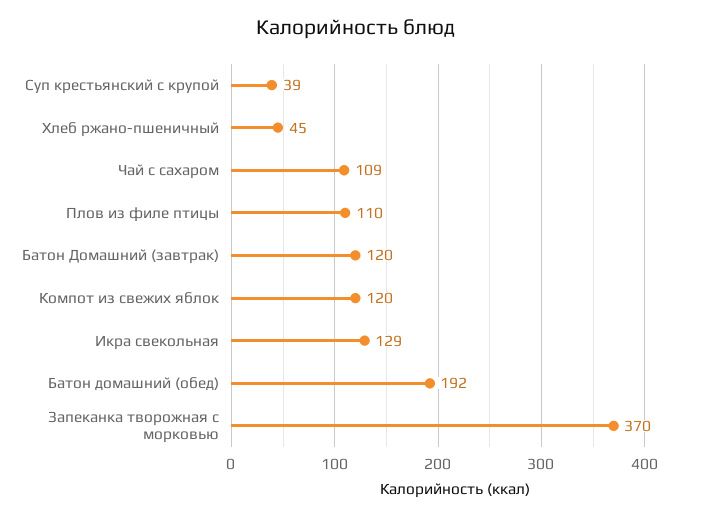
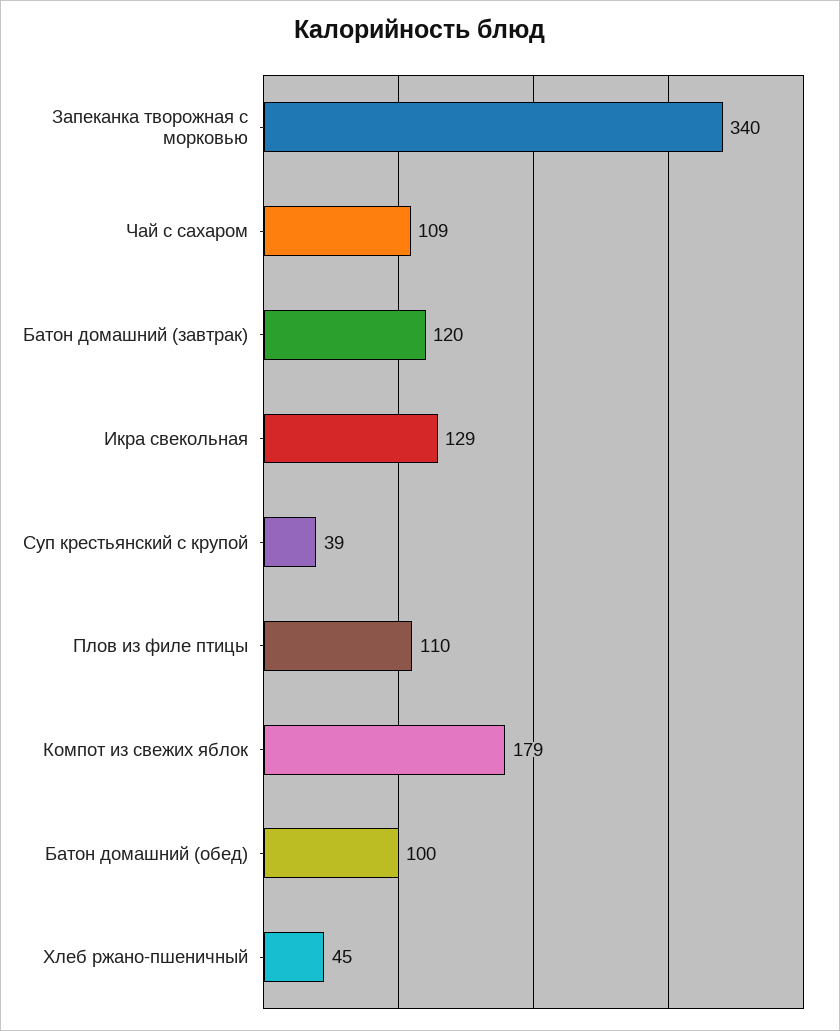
Компот из свежих яблок: 120 -> 179
Батон домашний (обед): 192 -> 100
Запеканка творожная с морковью: 370 -> 340

